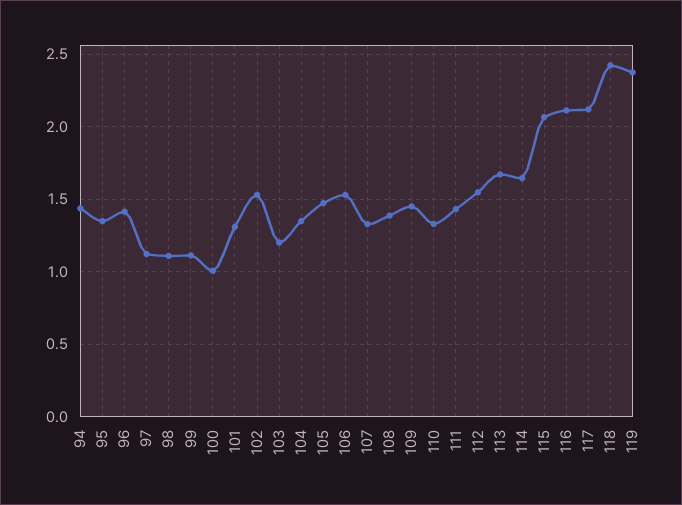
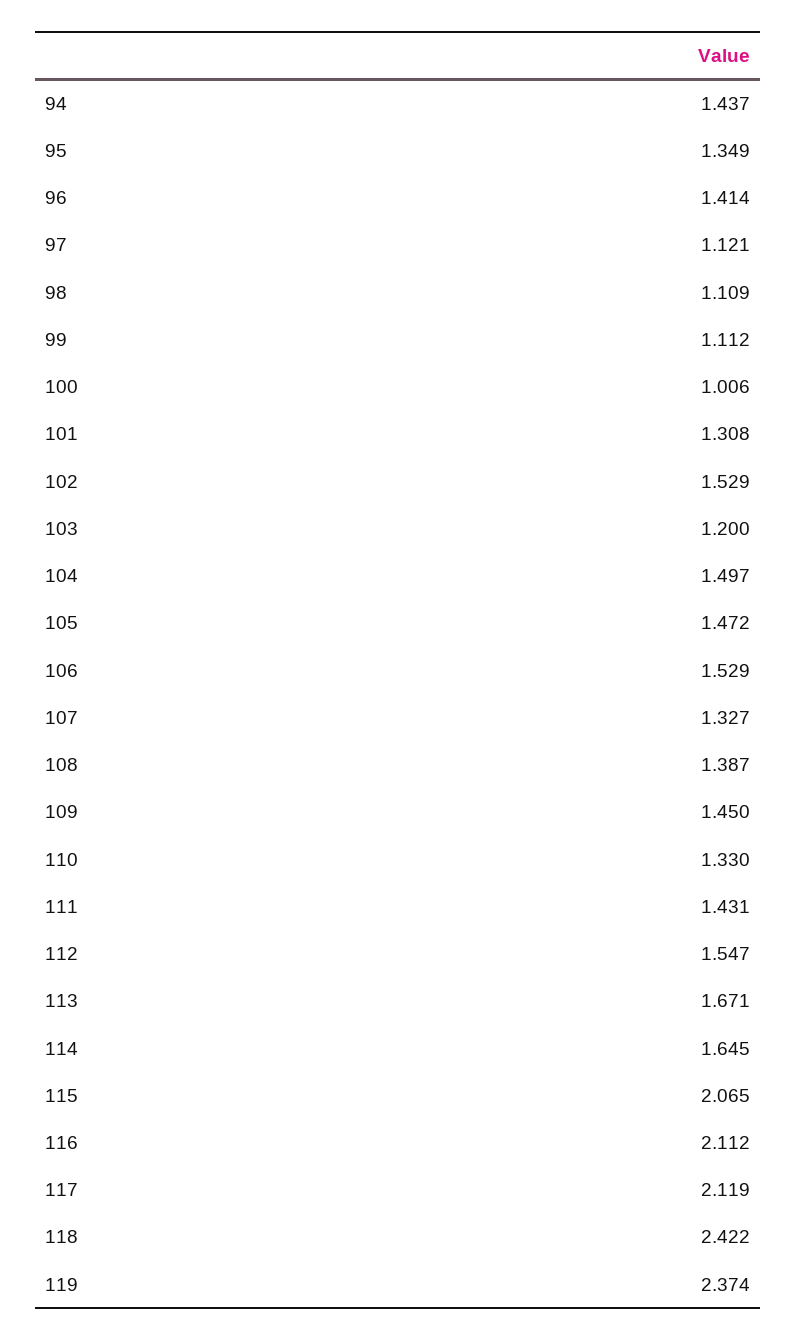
104: 1.35 -> 1.497

